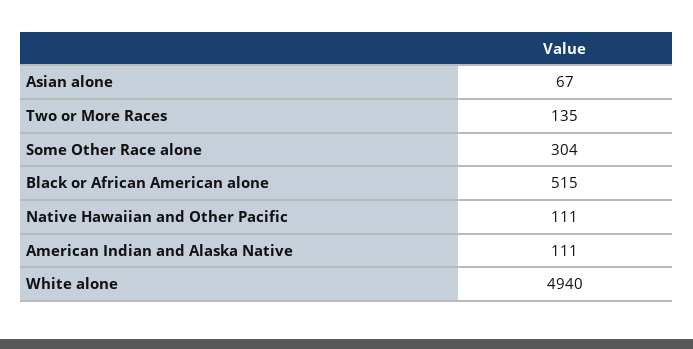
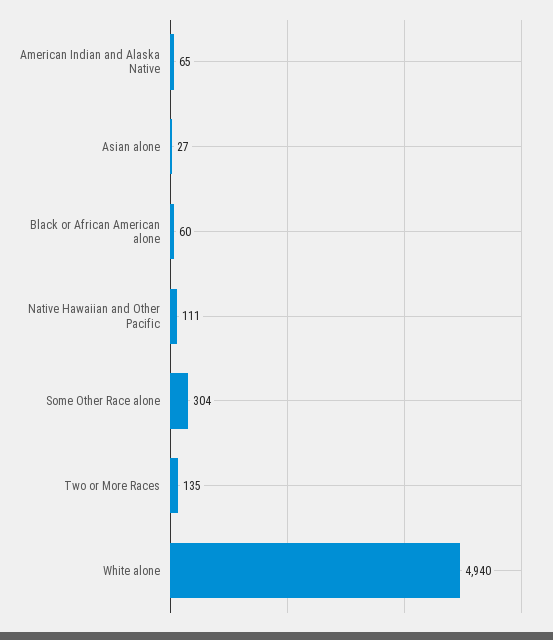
Asian alone: 67 -> 27
Black or African American alone: 515 -> 60
American Indian and Alaska Native: 111 -> 65

